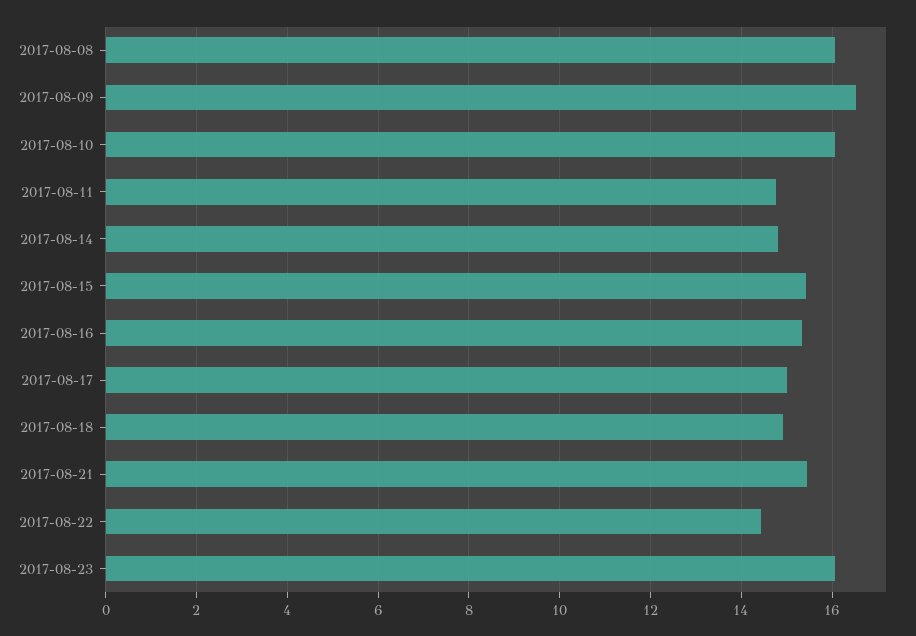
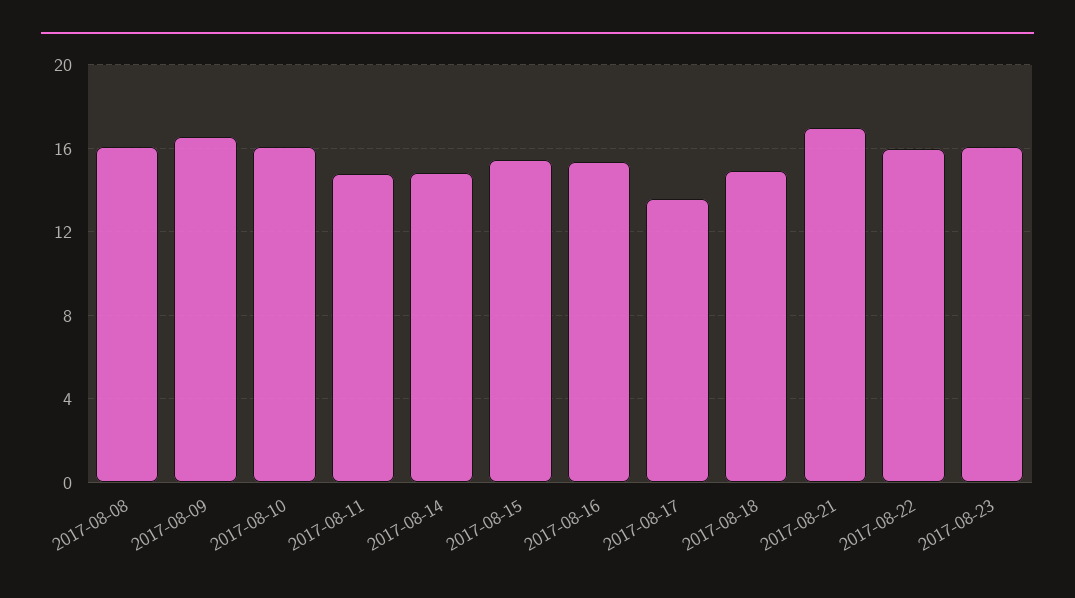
2017-08-17: 15 -> 13.5
2017-08-21: 15.4 -> 17
2017-08-22: 14.4 -> 16

